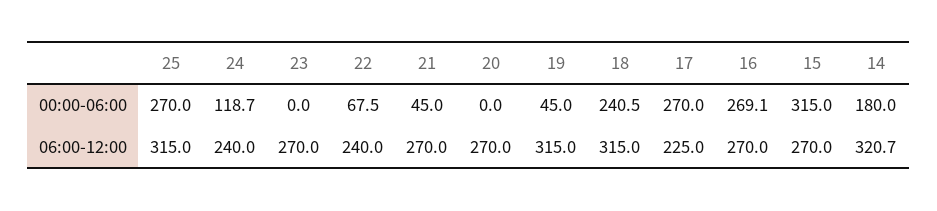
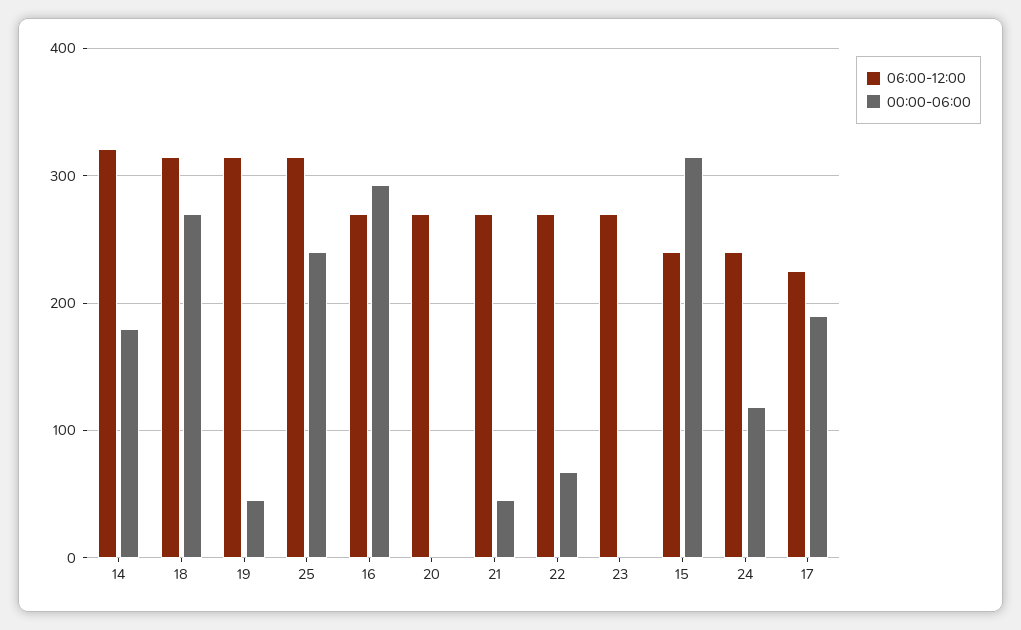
00:00-06:00, 25: 270 -> 240
00:00-06:00, 18: 240.5 -> 270
00:00-06:00, 17: 270 -> 190
00:00-06:00, 16: 269.1 -> 290
06:00-12:00, 22: 240 -> 270
06:00-12:00, 15: 270 -> 240

